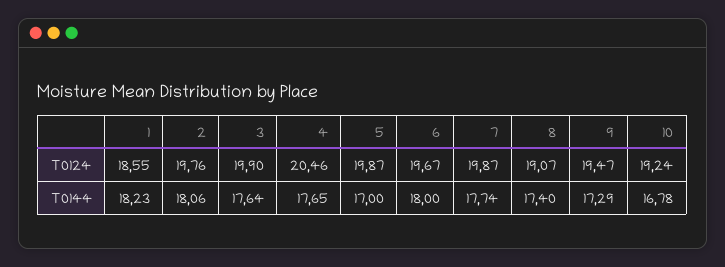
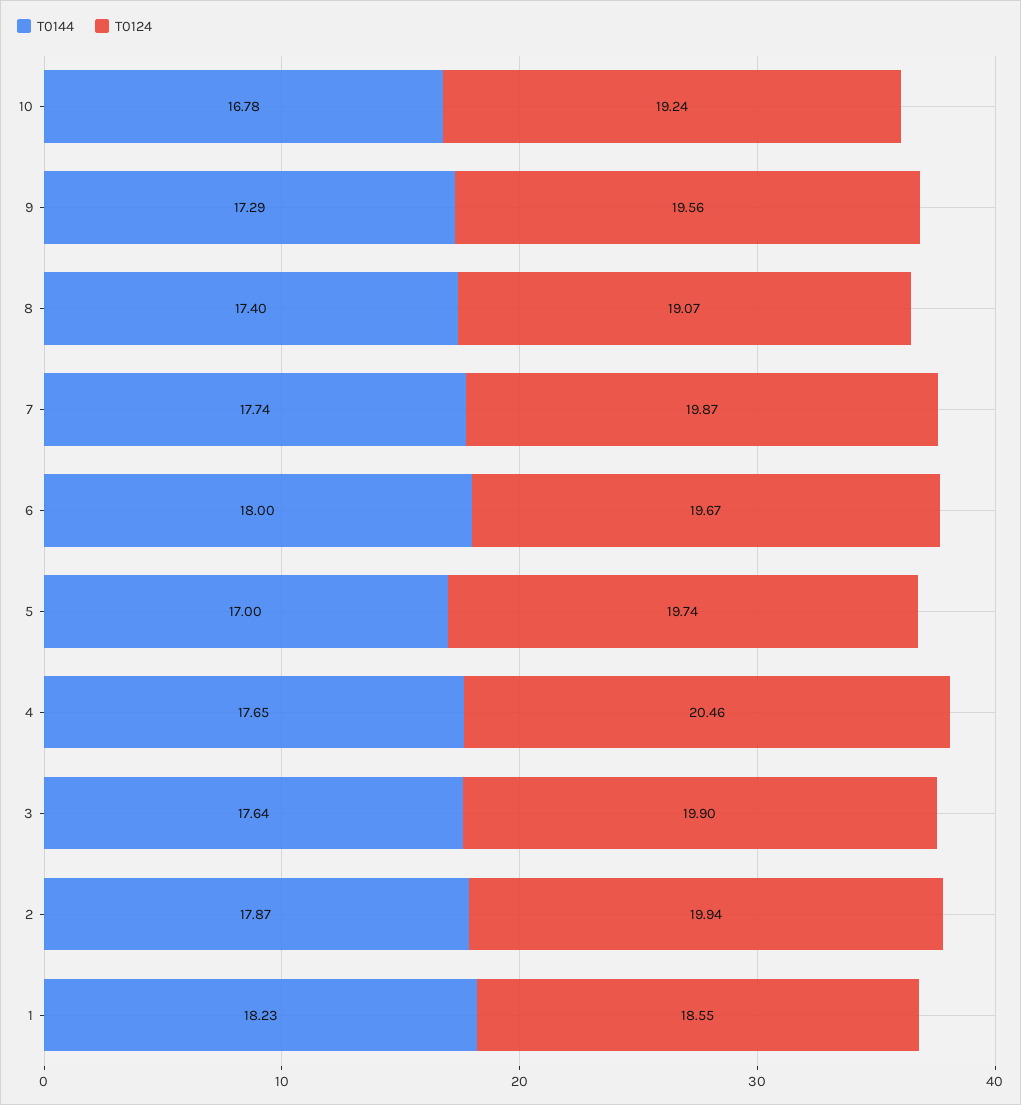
T0124, 2: 19.76 -> 19.94
T0124, 5: 19.87 -> 19.74
T0124, 9: 19.47 -> 19.56
T0144, 2: 18.06 -> 17.87

